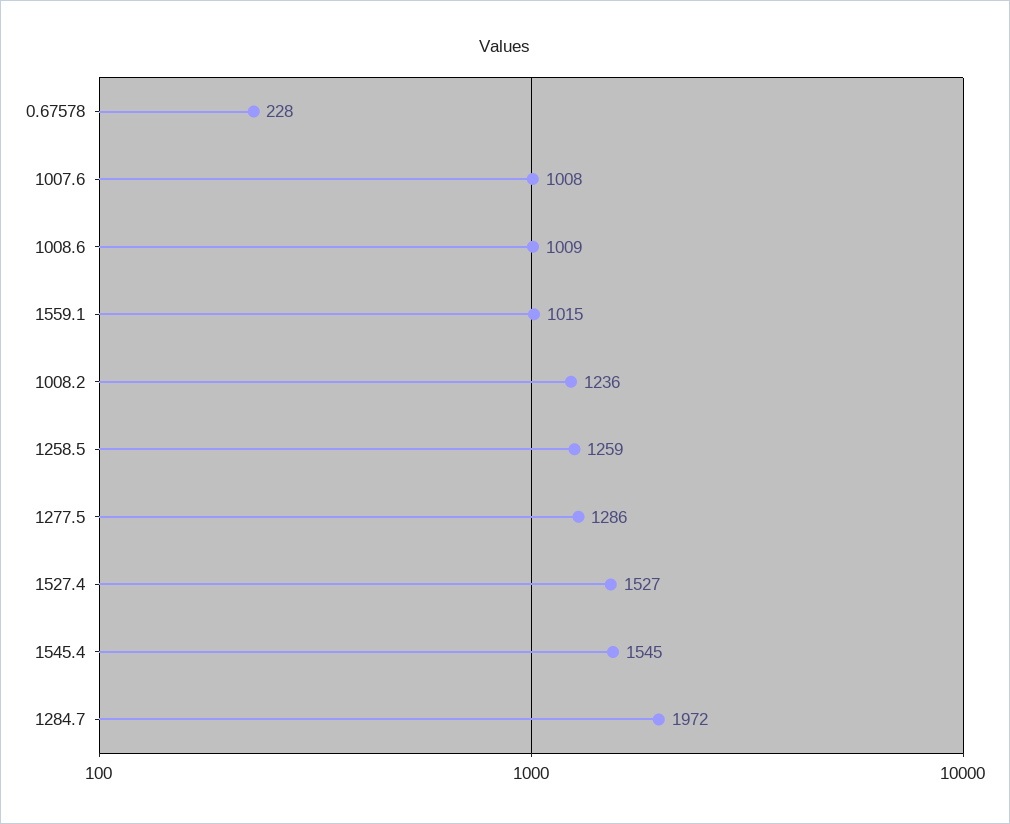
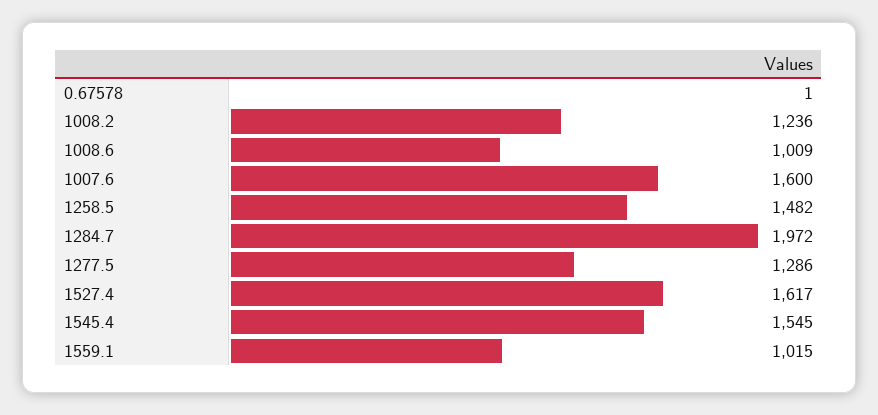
0.67578: 228 -> 1
1007.6: 1008 -> 1600
1258.5: 1259 -> 1482
1527.4: 1527 -> 1617

